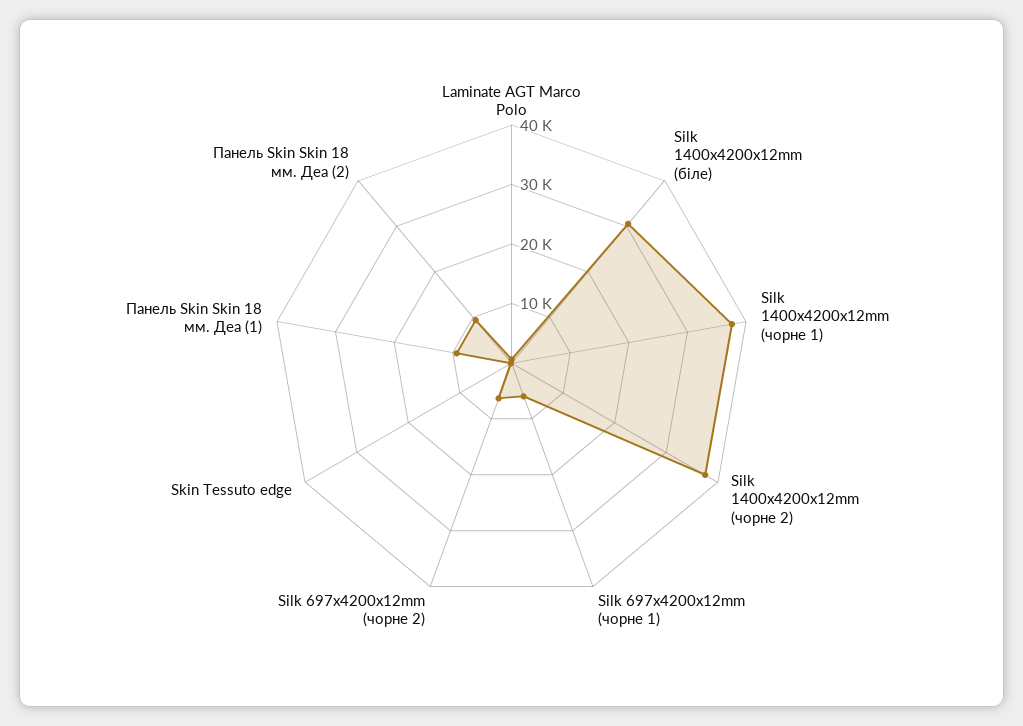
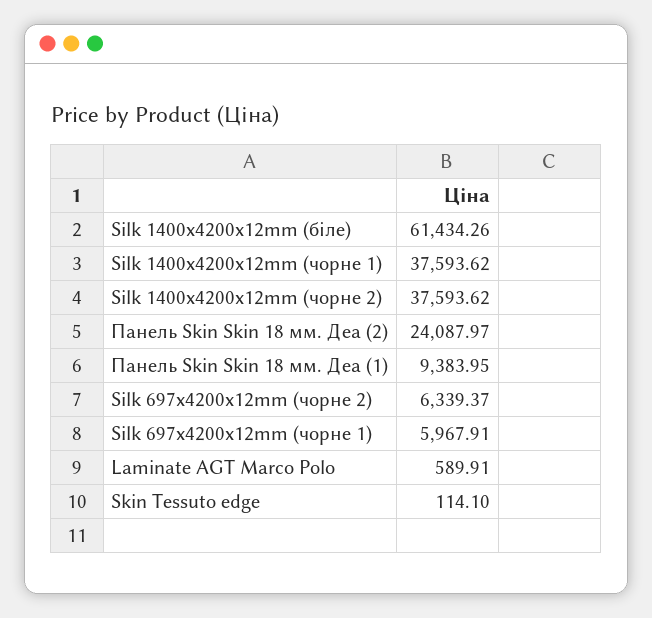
Silk 1400x4200x12mm (біле): 30000 -> 61434.26
Панель Skin Skin 18 мм. Деа (2): 10000 -> 24087.97

